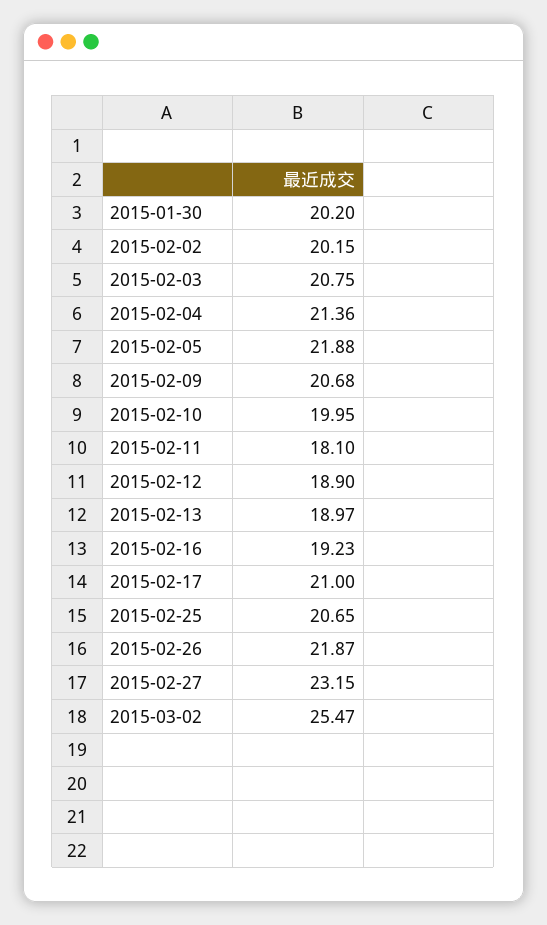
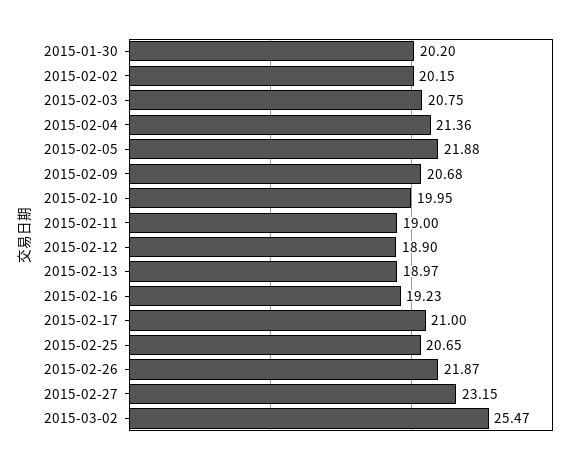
2015-02-11: 18.1 -> 19

